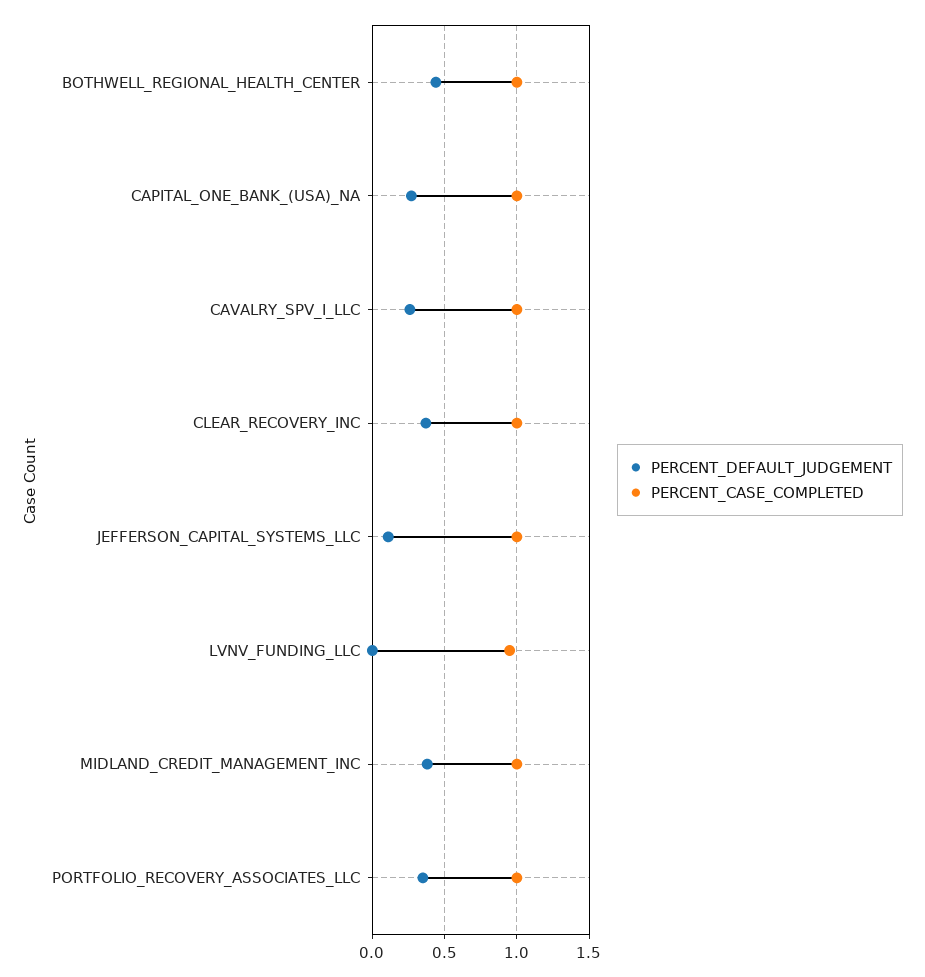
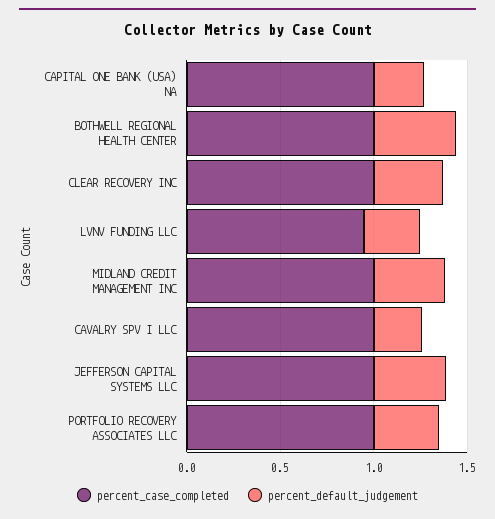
PERCENT_DEFAULT_JUDGEMENT, JEFFERSON_CAPITAL_SYSTEMS_LLC: 0.1 -> 0.4
PERCENT_DEFAULT_JUDGEMENT, LVNV_FUNDING_LLC: 0 -> 0.3

